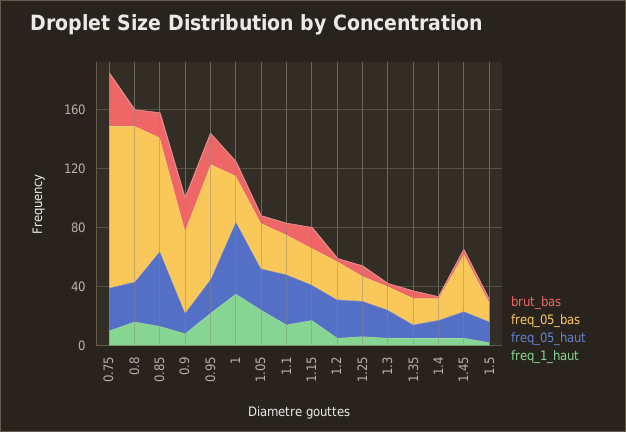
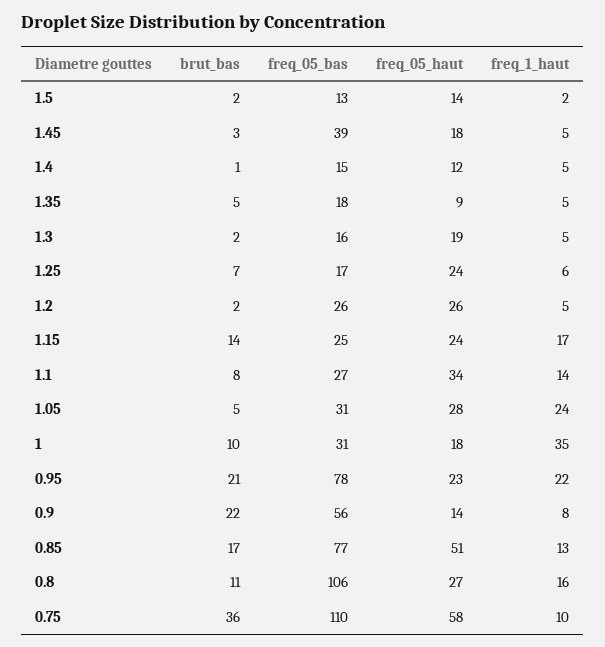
freq_05_haut, 0.75: 30 -> 58
freq_05_haut, 1: 50 -> 18

